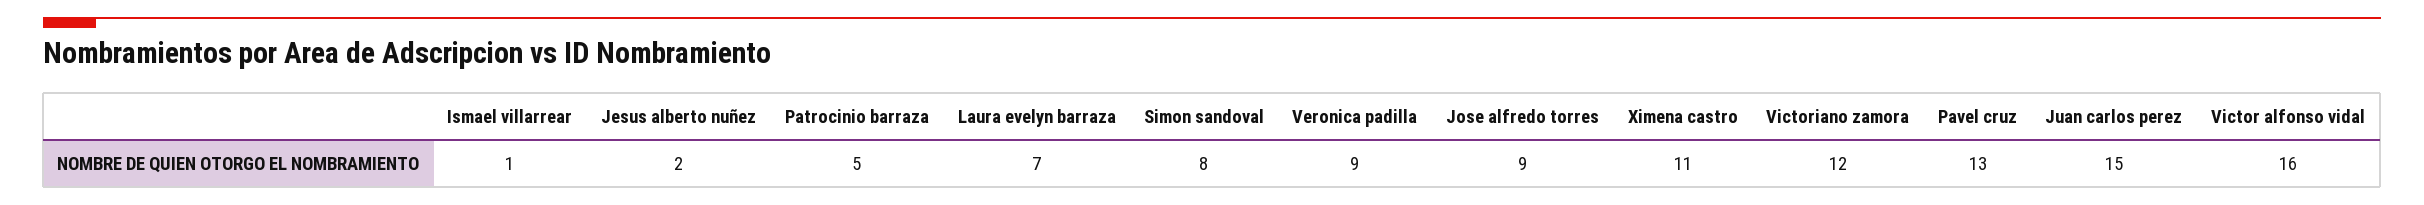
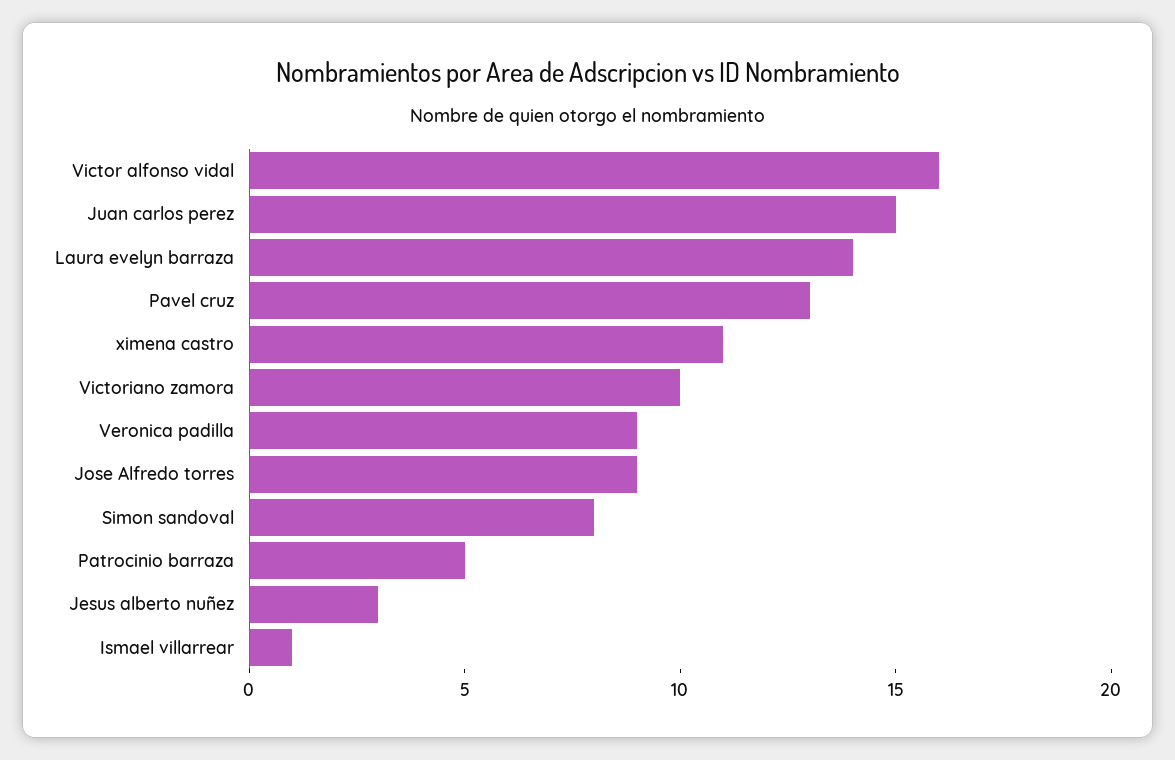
Jesus alberto nuñez: 2 -> 3
Laura evelyn barraza: 7 -> 14
Victoriano zamora: 12 -> 10

